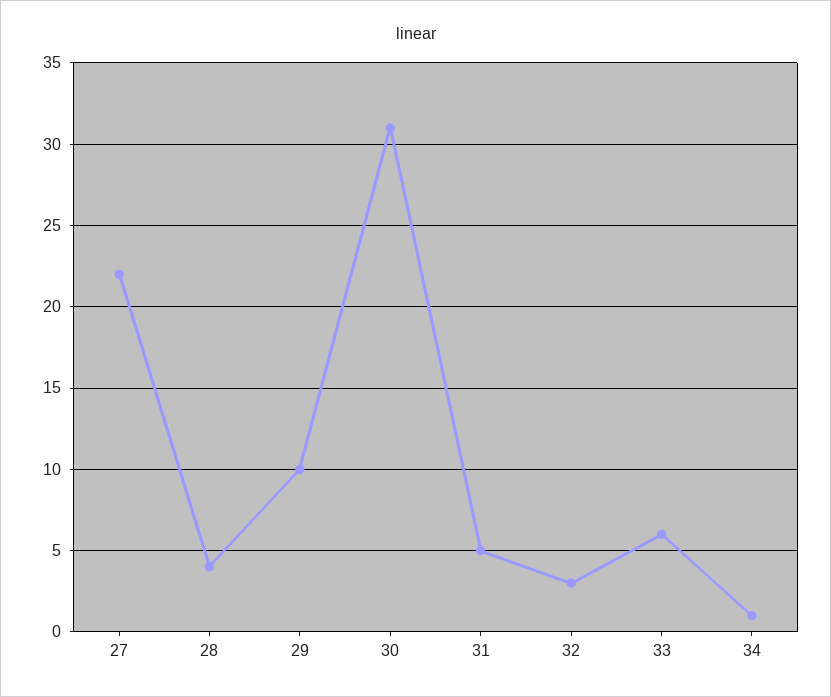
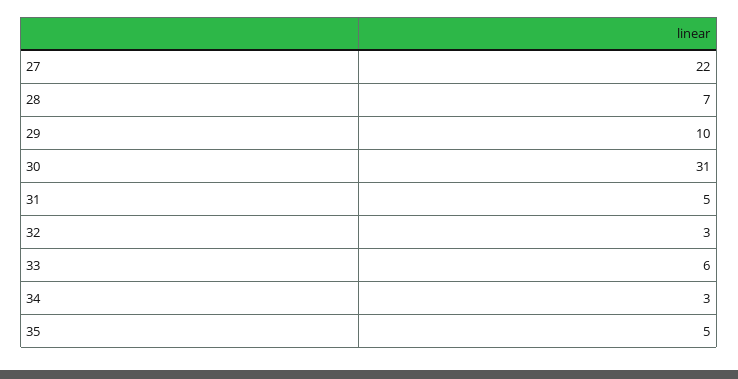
28: 4 -> 7
34: 1 -> 3
35: none -> 5

